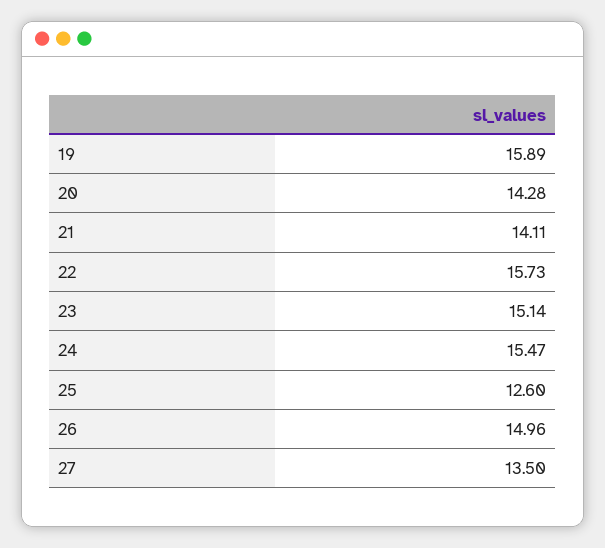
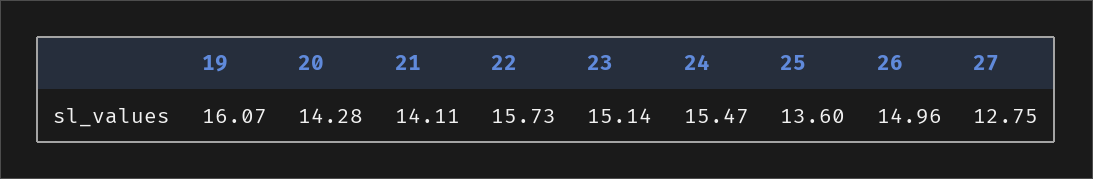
19: 15.89 -> 16.07
25: 12.6 -> 13.6
27: 13.5 -> 12.75

